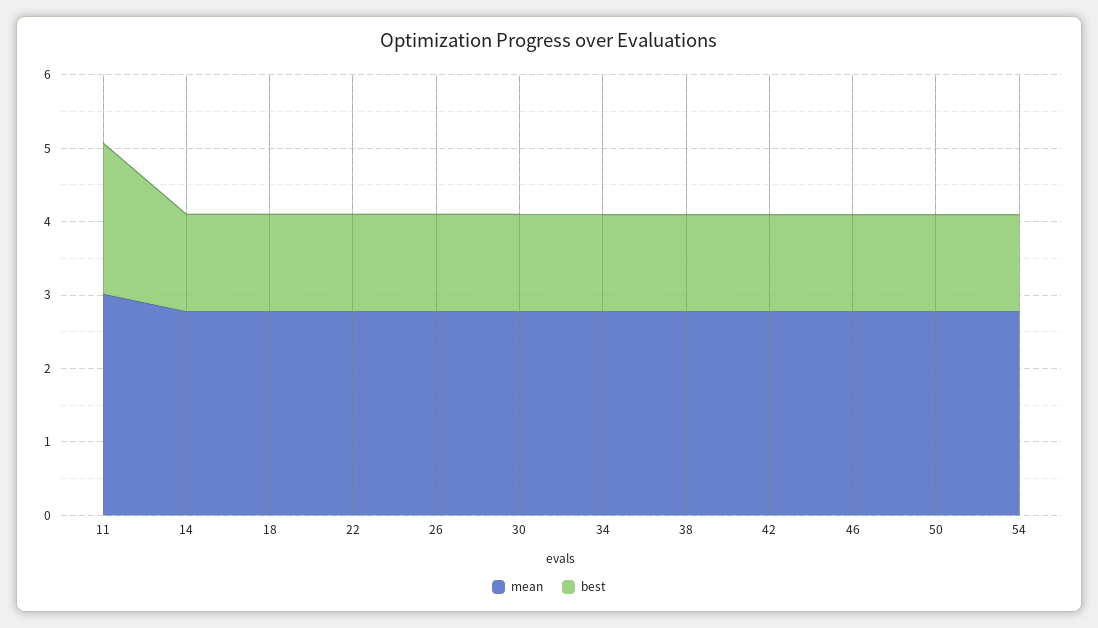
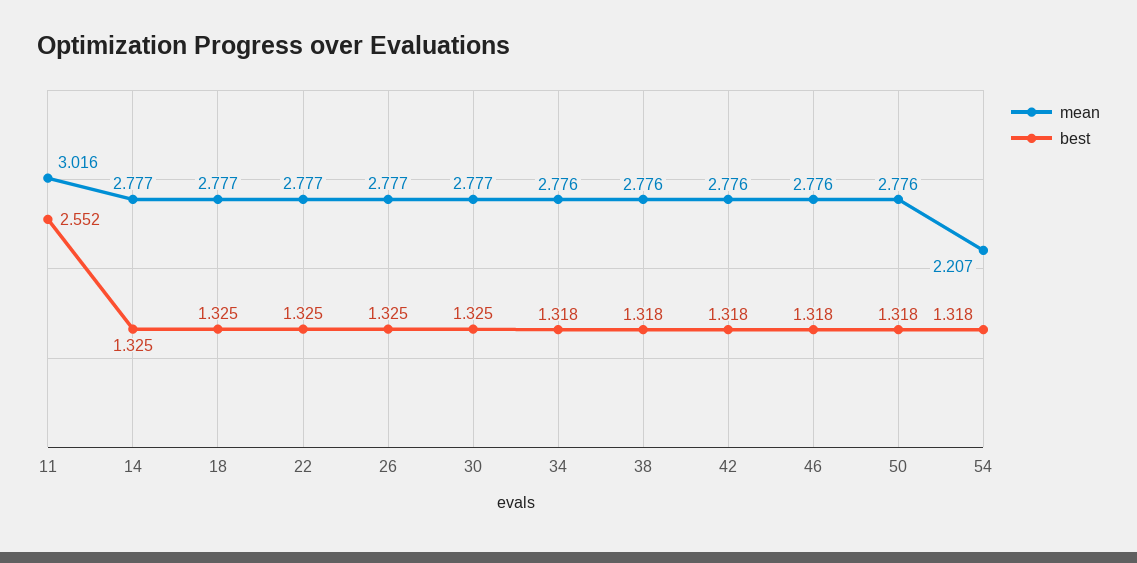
best, 11: 2 -> 2.552
mean, 54: 2.8 -> 2.207

